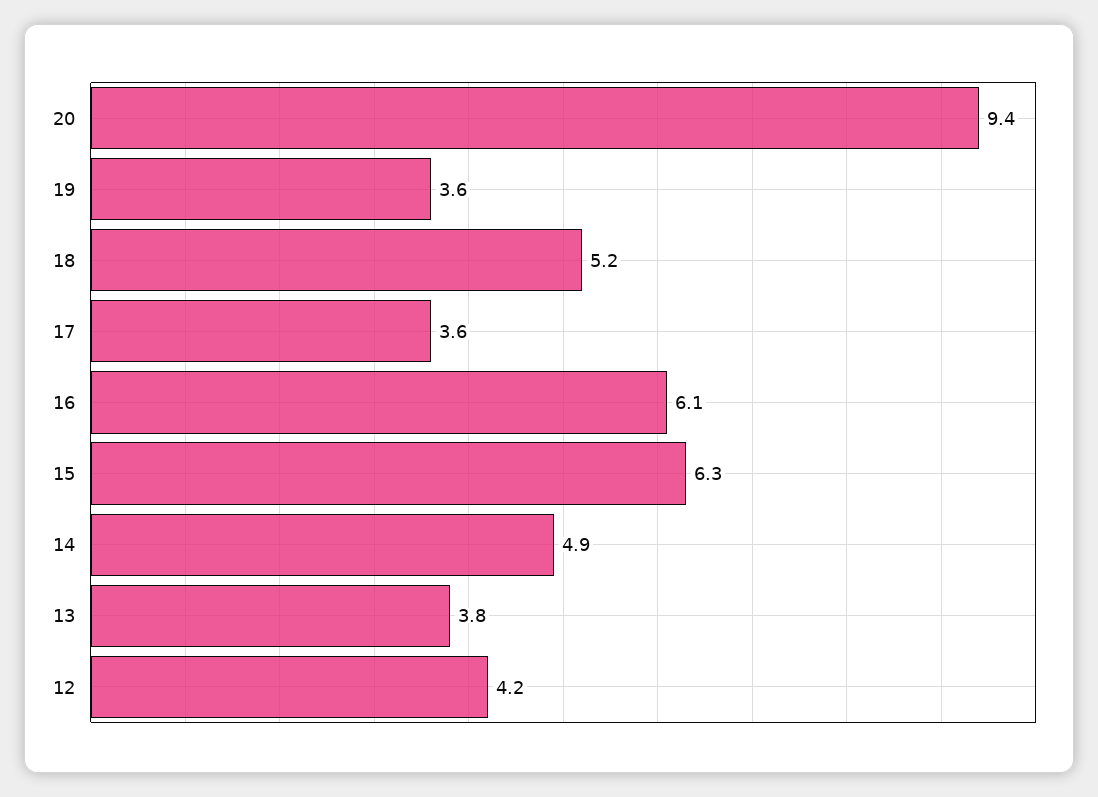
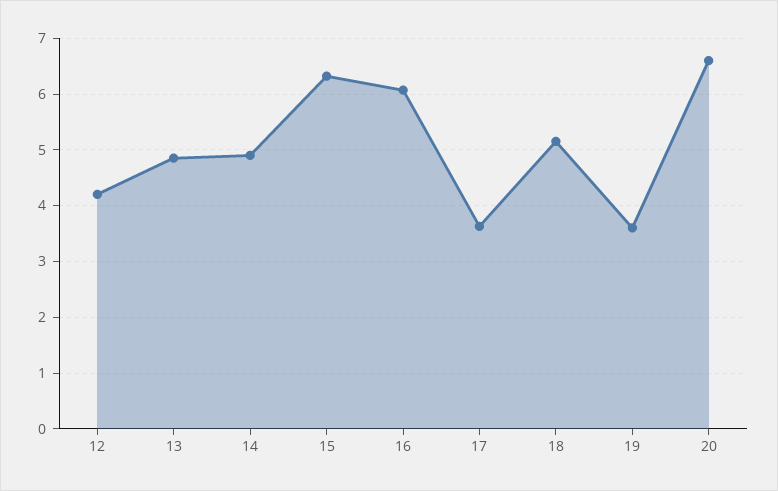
20: 9.4 -> 6.6
13: 3.8 -> 4.8

